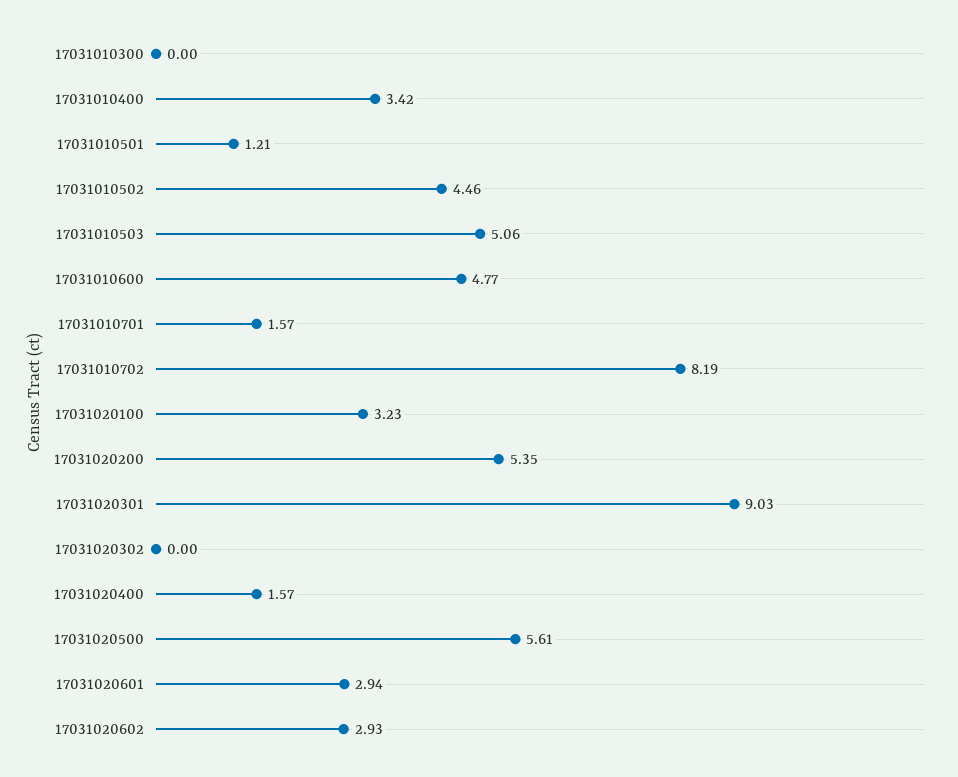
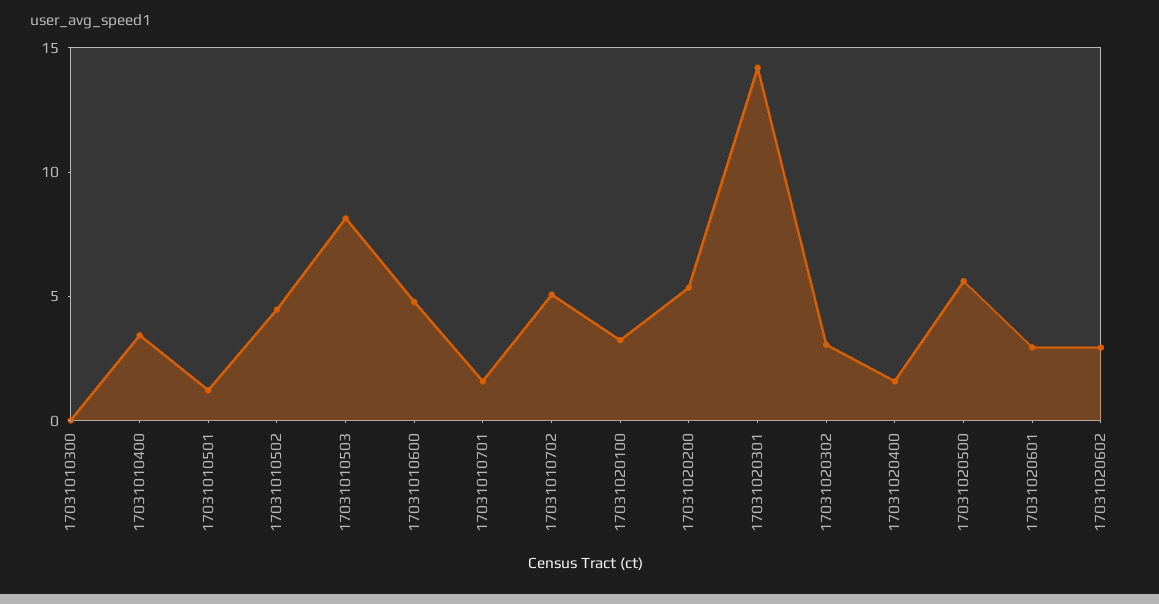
17031010503: 5.06 -> 8
17031010702: 8.19 -> 5
17031020301: 9.03 -> 14
17031020302: 0 -> 3

